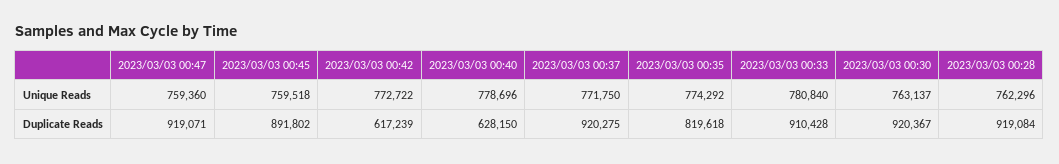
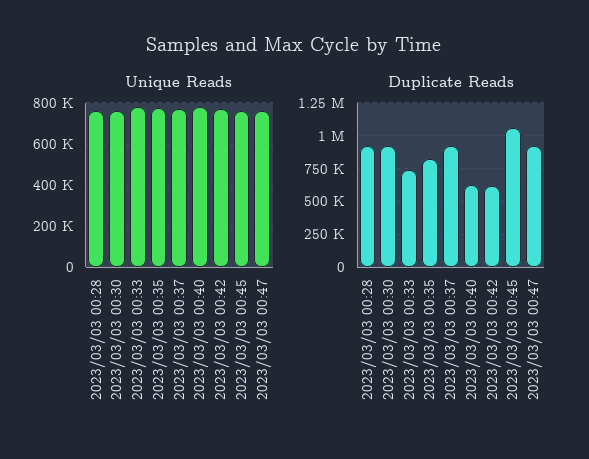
Duplicate Reads, 2023/03/03 00:45: 891802 -> 1050000
Duplicate Reads, 2023/03/03 00:33: 910428 -> 750000

